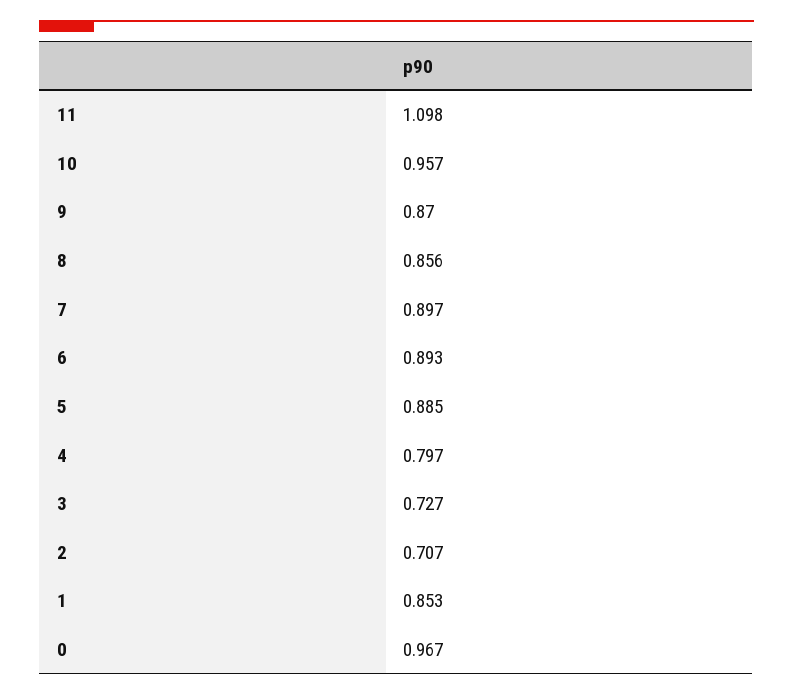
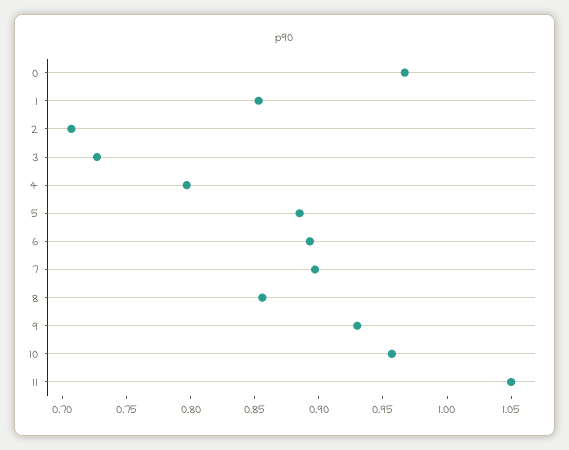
11: 1.098 -> 1.05
9: 0.87 -> 0.93

